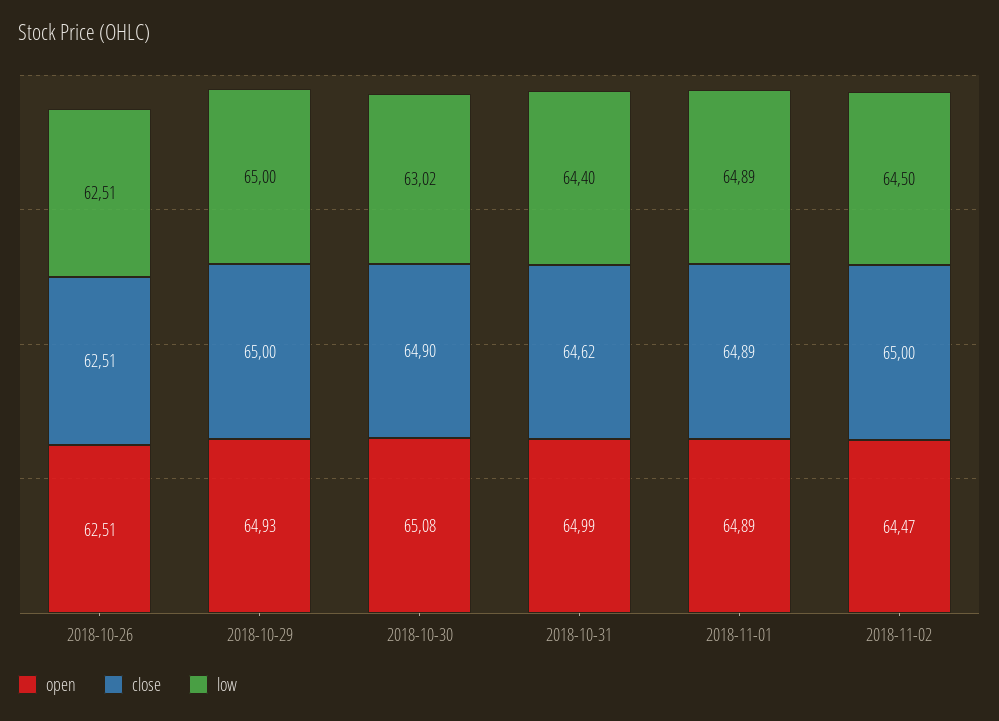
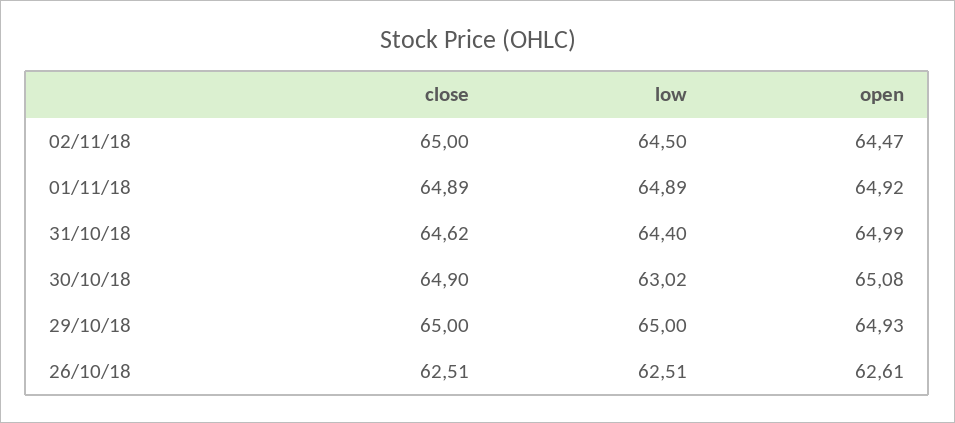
open, 2018-10-26: 62.51 -> 62.61
open, 2018-11-01: 64.89 -> 64.92

